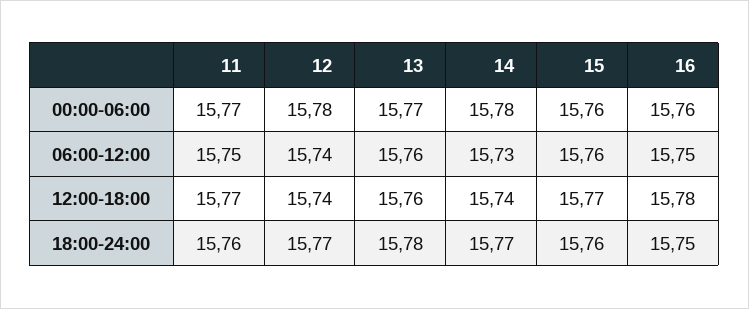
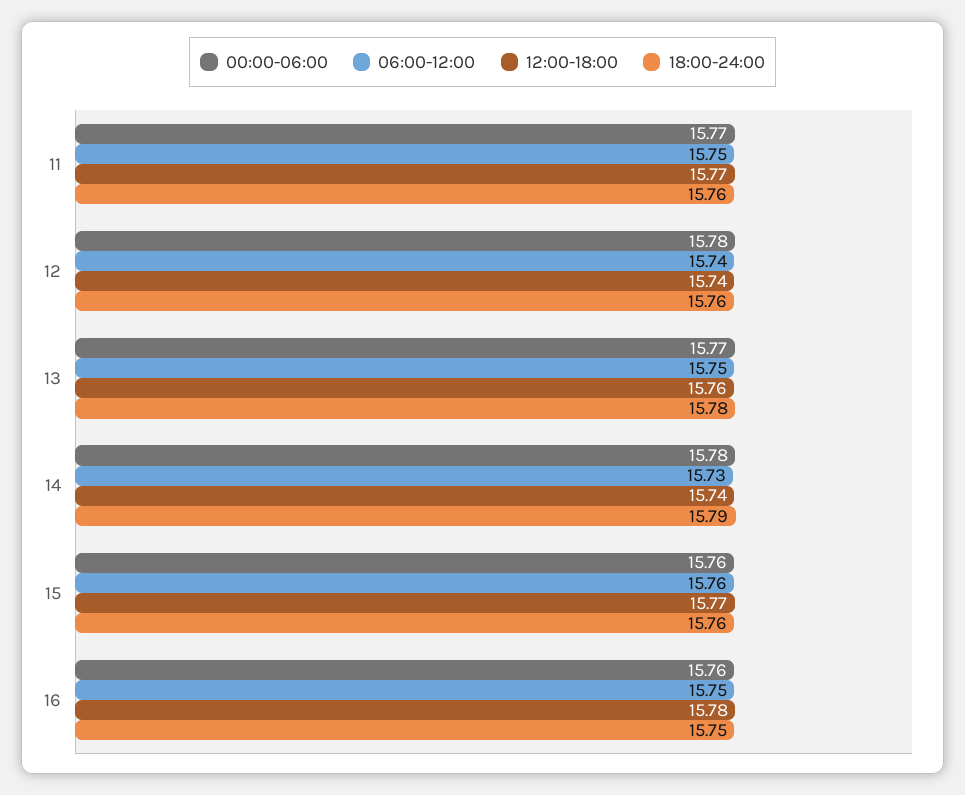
06:00-12:00, 13: 15.76 -> 15.75
18:00-24:00, 12: 15.77 -> 15.76
18:00-24:00, 14: 15.77 -> 15.79

